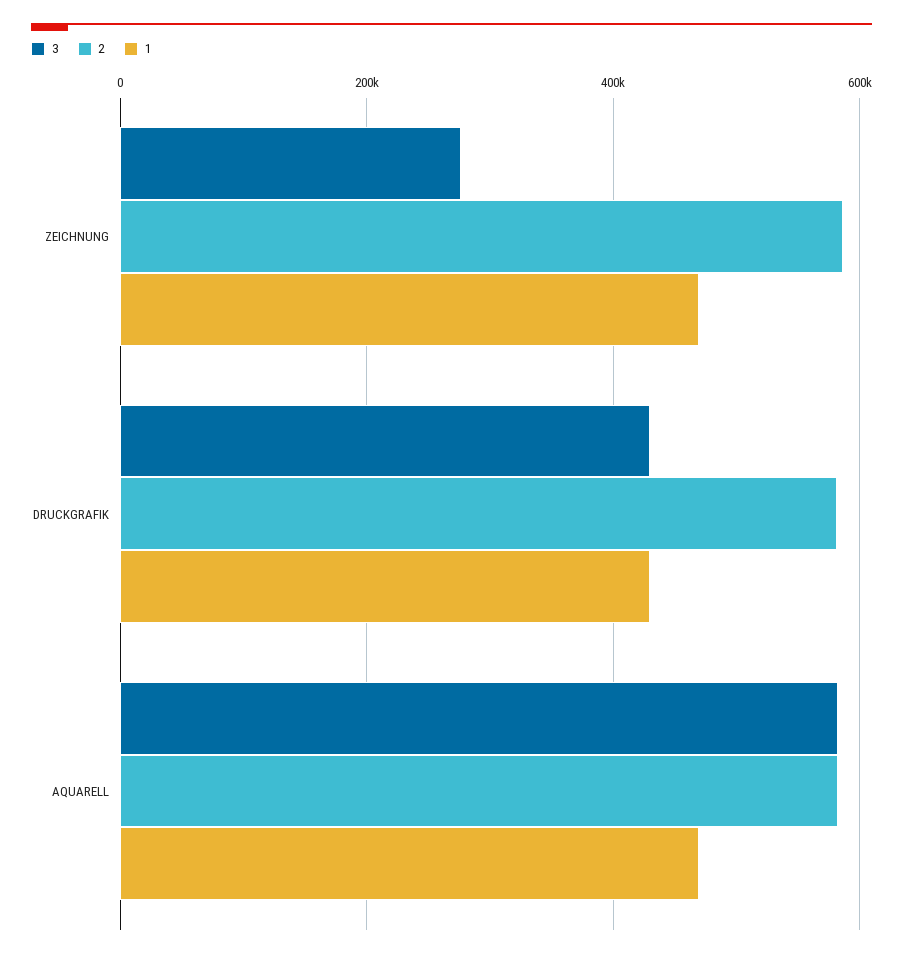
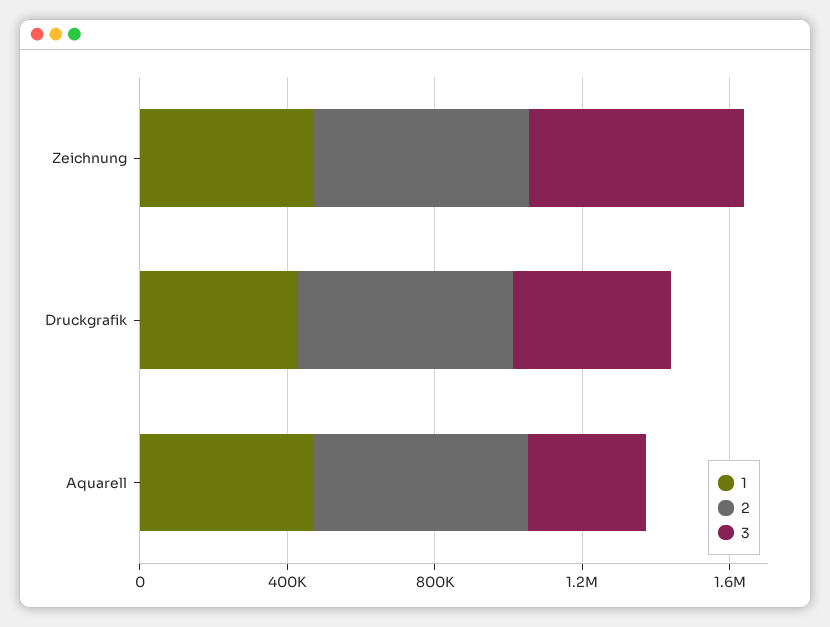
3, ZEICHNUNG: 280000 -> 600000
3, AQUARELL: 580000 -> 300000

